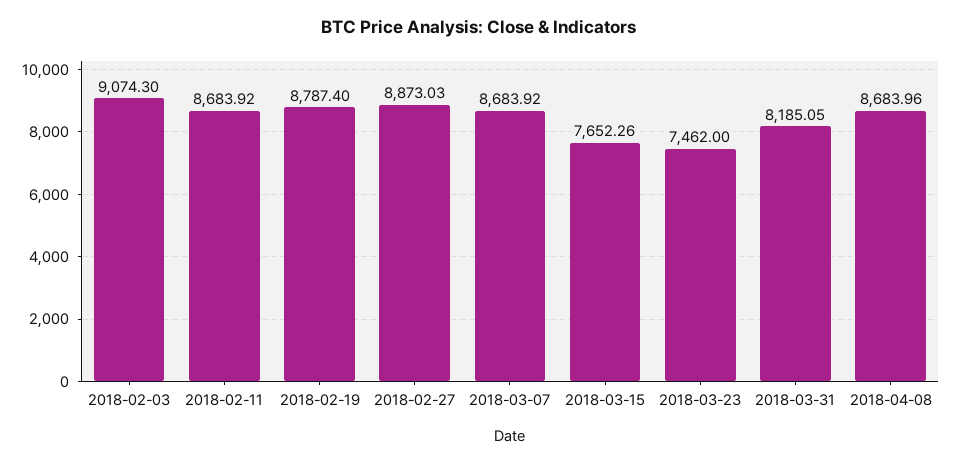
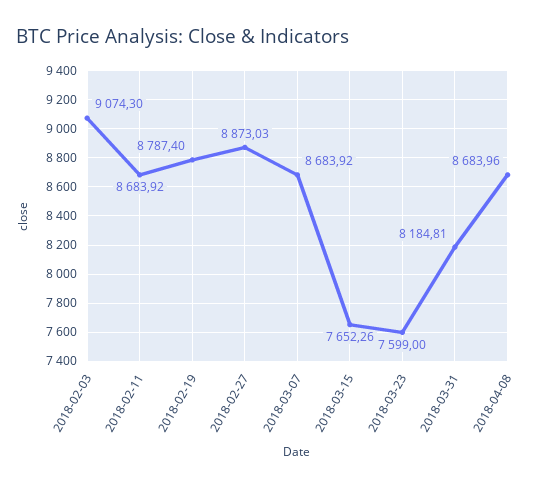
2018-03-23: 7462 -> 7599
2018-03-31: 8185.05 -> 8184.81

